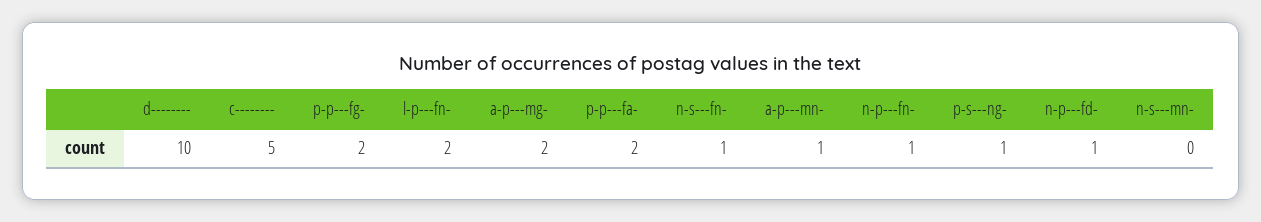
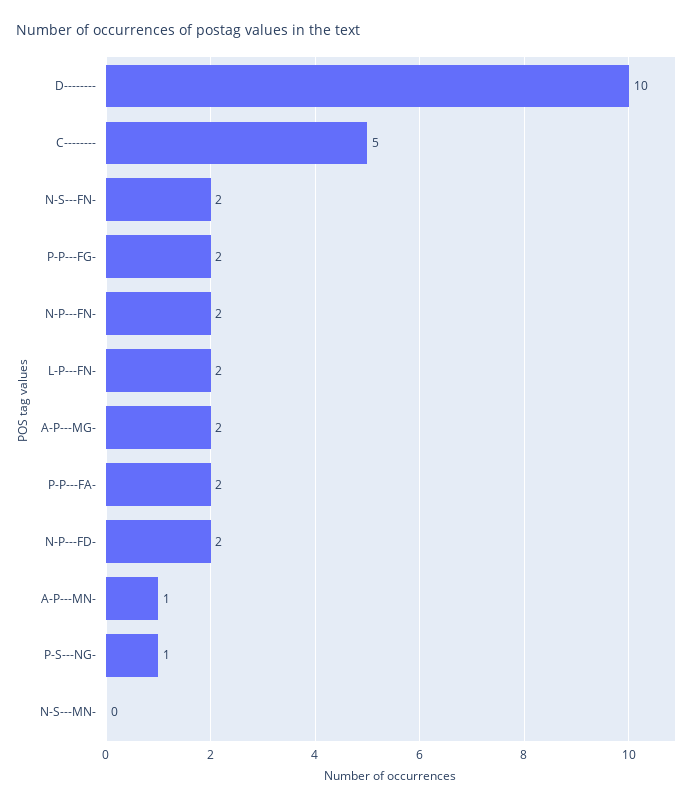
n-s---fn-: 1 -> 2
n-p---fn-: 1 -> 2
n-p---fd-: 1 -> 2

